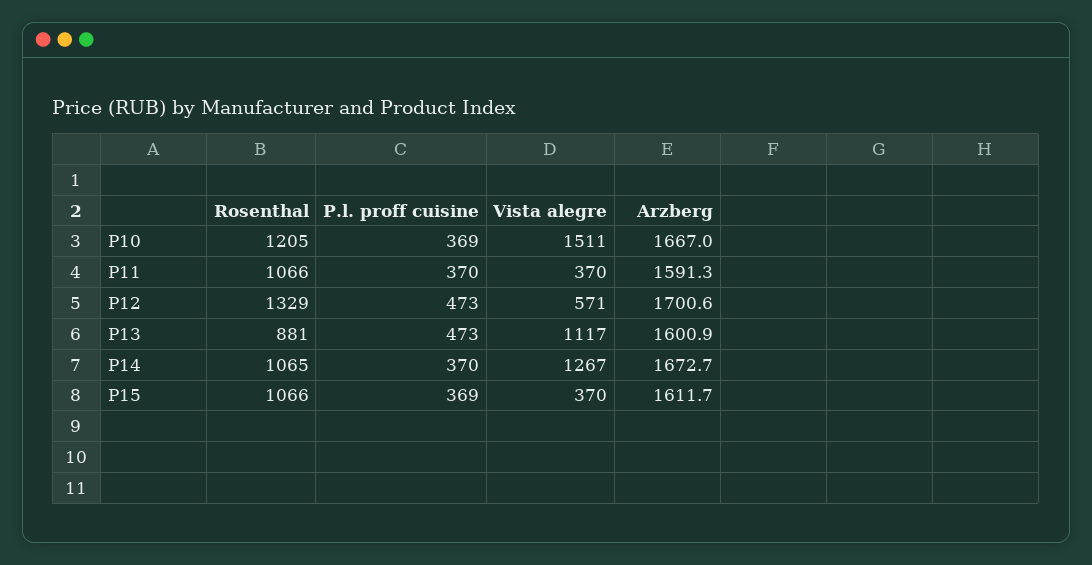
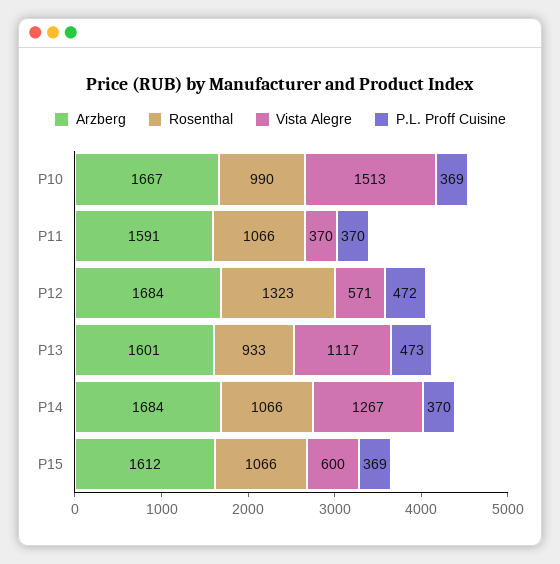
Rosenthal, P10: 1205 -> 990
Vista alegre, P10: 1511 -> 1513
Rosenthal, P12: 1329 -> 1323
P.l. proff cuisine, P12: 473 -> 472
Arzberg, P12: 1700.6 -> 1684
Rosenthal, P13: 881 -> 933
Rosenthal, P14: 1065 -> 1066
Arzberg, P14: 1672.7 -> 1684
Vista alegre, P15: 370 -> 600

